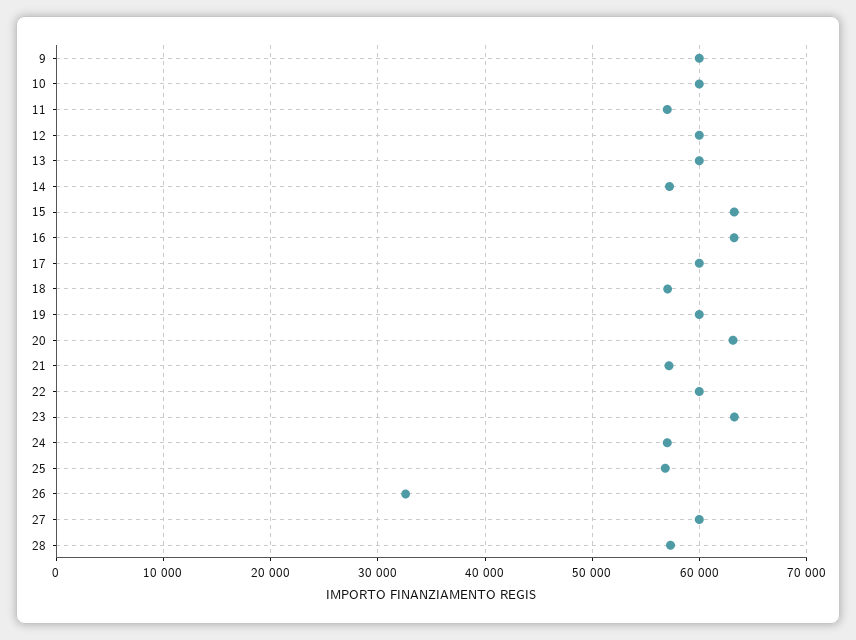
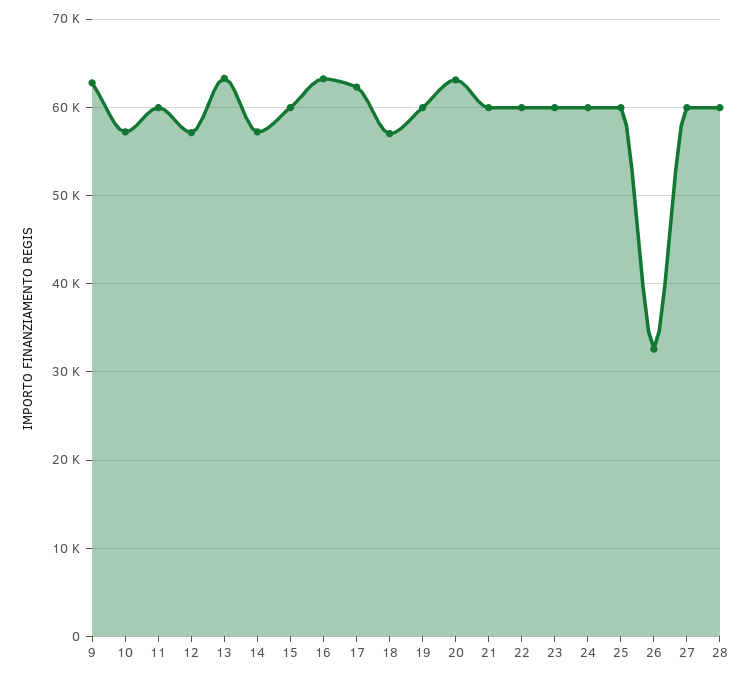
9: 60000 -> 63000
10: 60000 -> 57000
11: 57000 -> 60000
12: 60000 -> 57000
13: 60000 -> 63000
15: 63000 -> 60000
17: 60000 -> 62000
21: 57000 -> 60000
23: 63000 -> 60000
24: 57000 -> 60000
25: 57000 -> 60000
28: 57000 -> 60000

